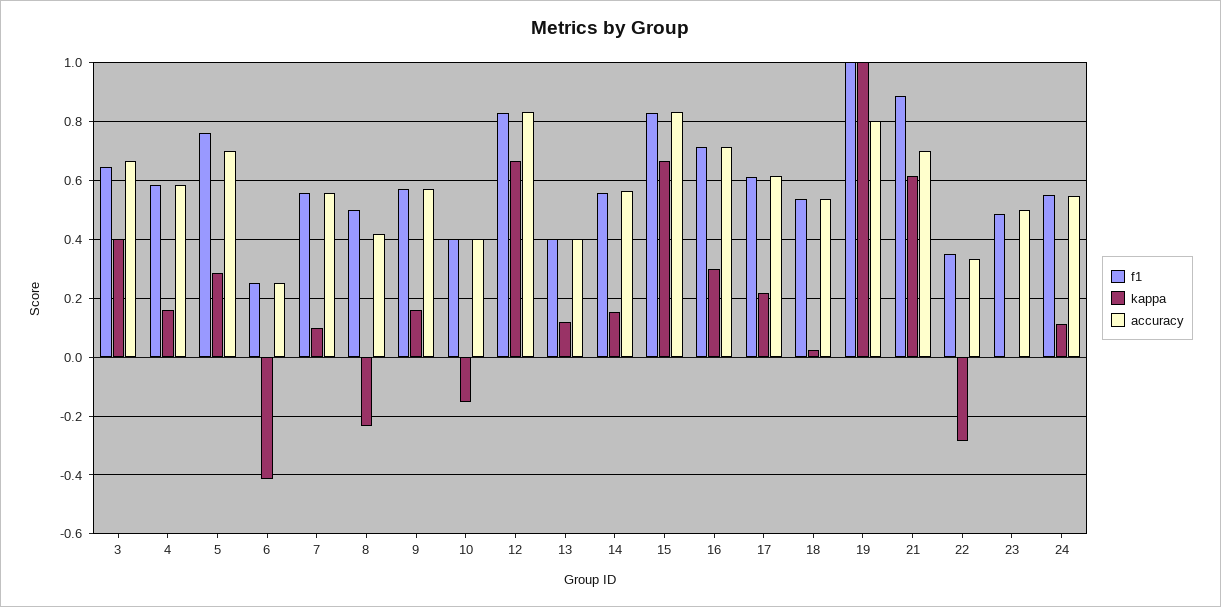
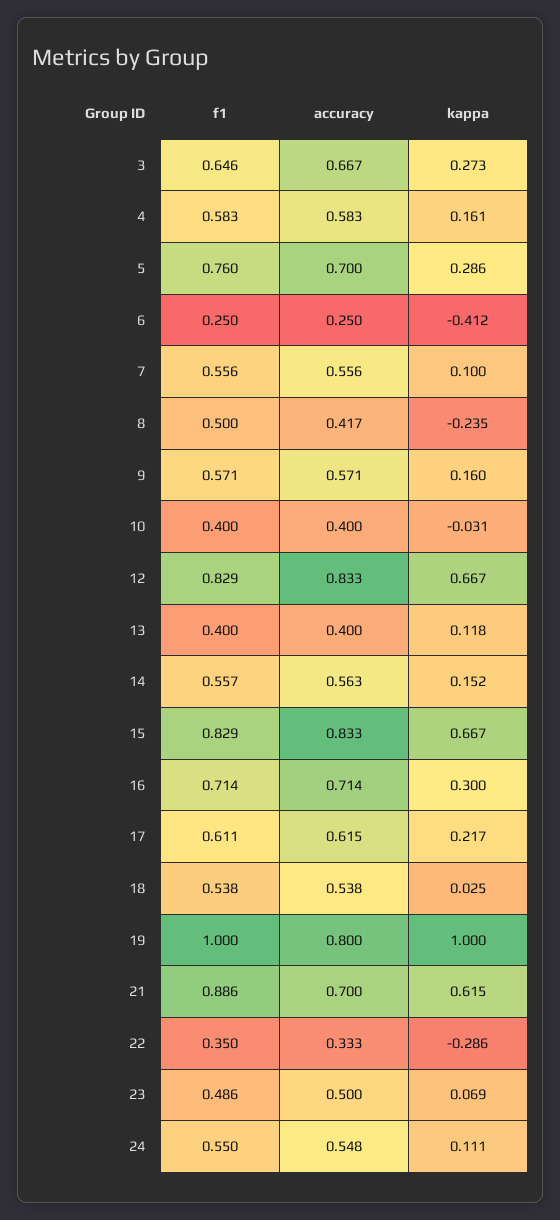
kappa, 3: 0.4 -> 0.273
kappa, 10: -0.15 -> -0.031
kappa, 23: 0 -> 0.069

